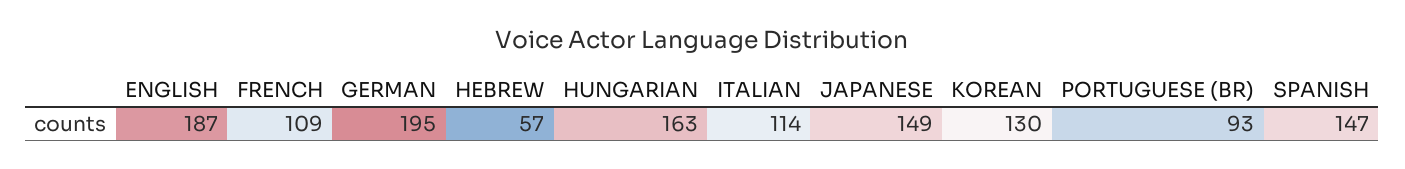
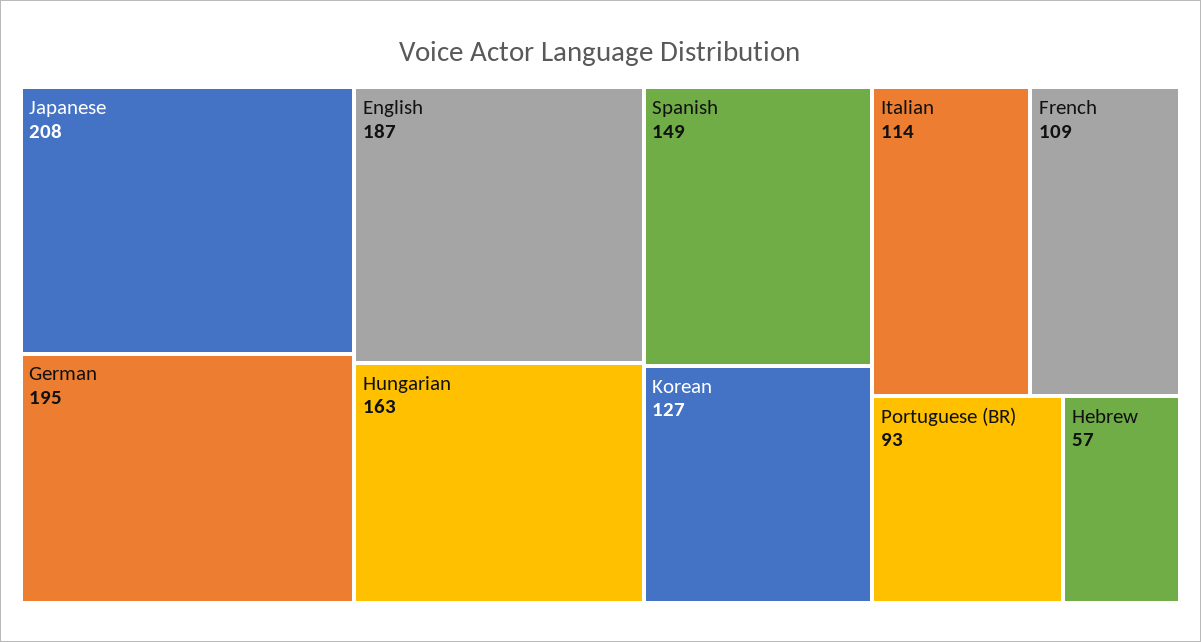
JAPANESE: 149 -> 208
KOREAN: 130 -> 127
SPANISH: 147 -> 149

